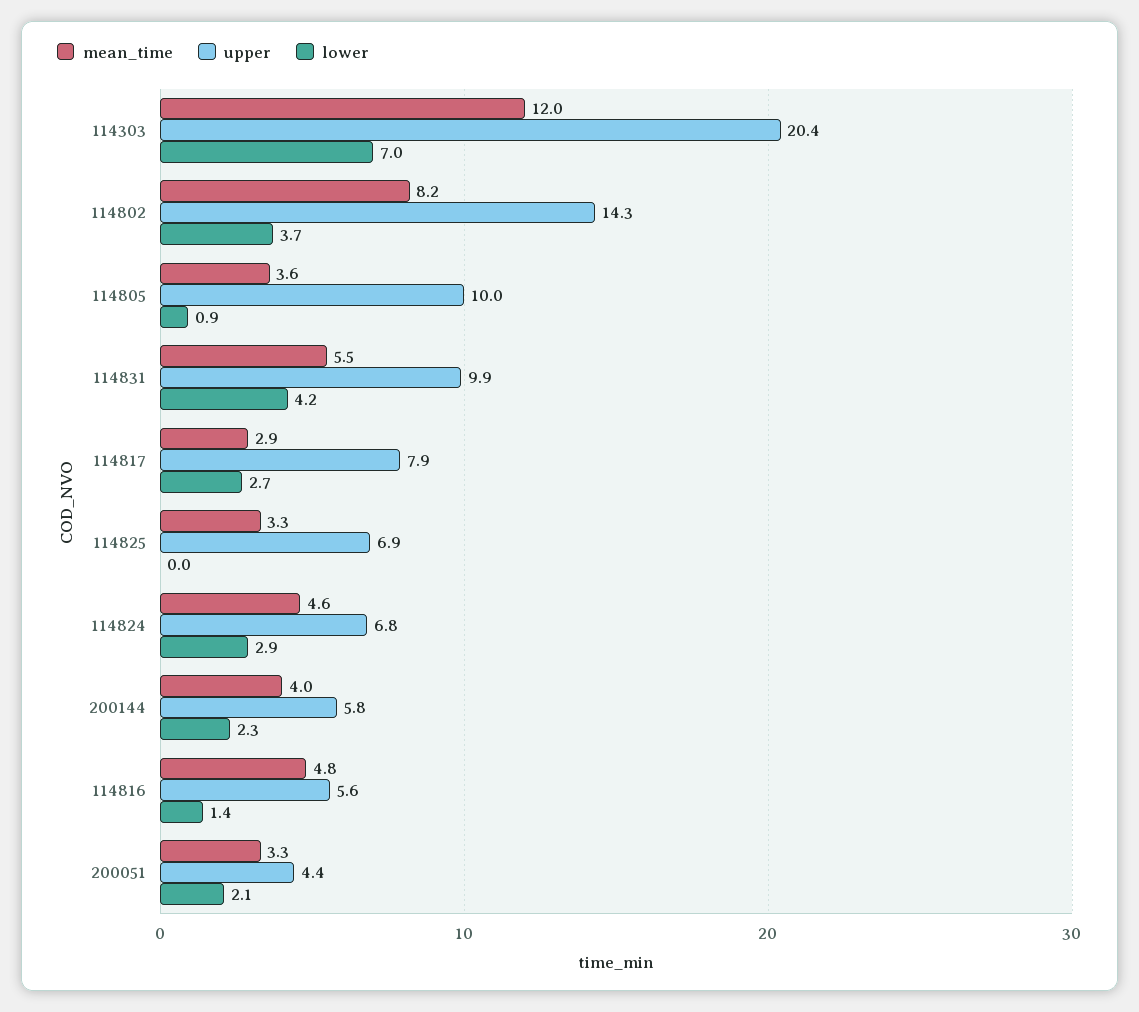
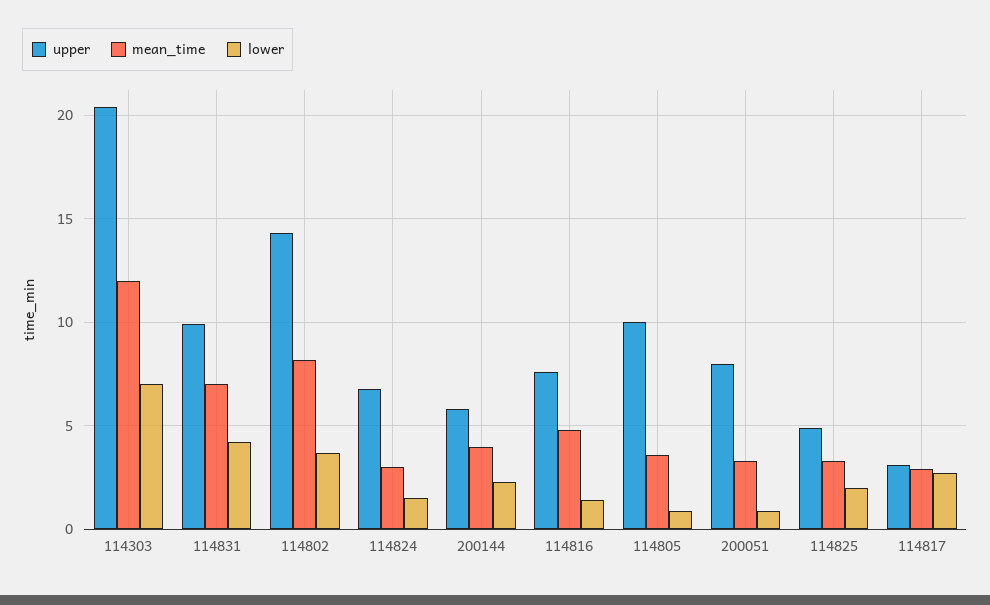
mean_time, 114831: 5.5 -> 7
upper, 114817: 7.9 -> 3
upper, 114825: 6.9 -> 5
lower, 114825: 0 -> 2
mean_time, 114824: 4.6 -> 3
lower, 114824: 2.9 -> 1.5
upper, 114816: 5.6 -> 7.5
upper, 200051: 4.4 -> 8
lower, 200051: 2.1 -> 1

